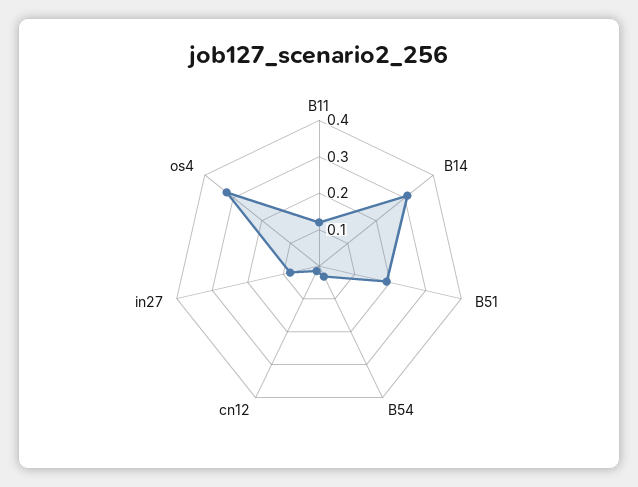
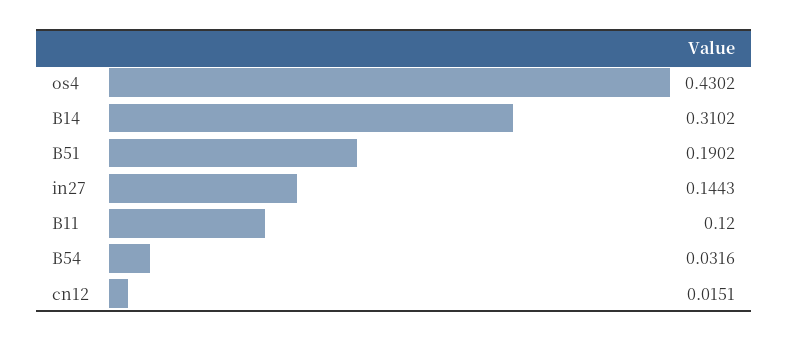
in27: 0.075 -> 0.1443
os4: 0.325 -> 0.4302

